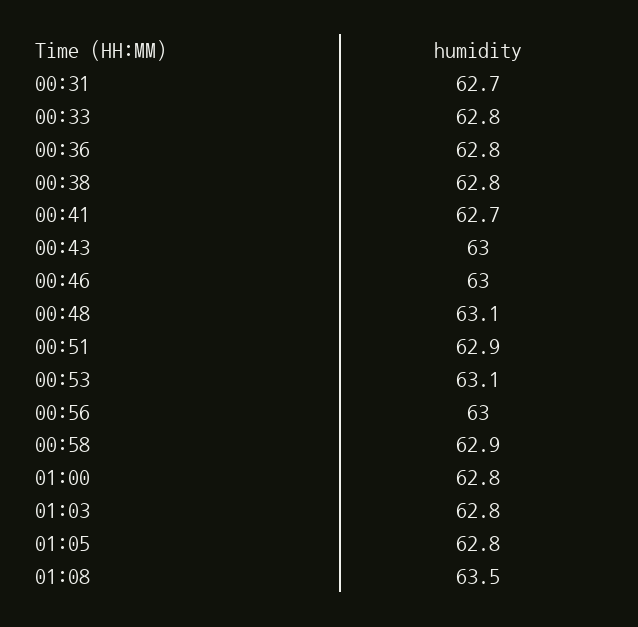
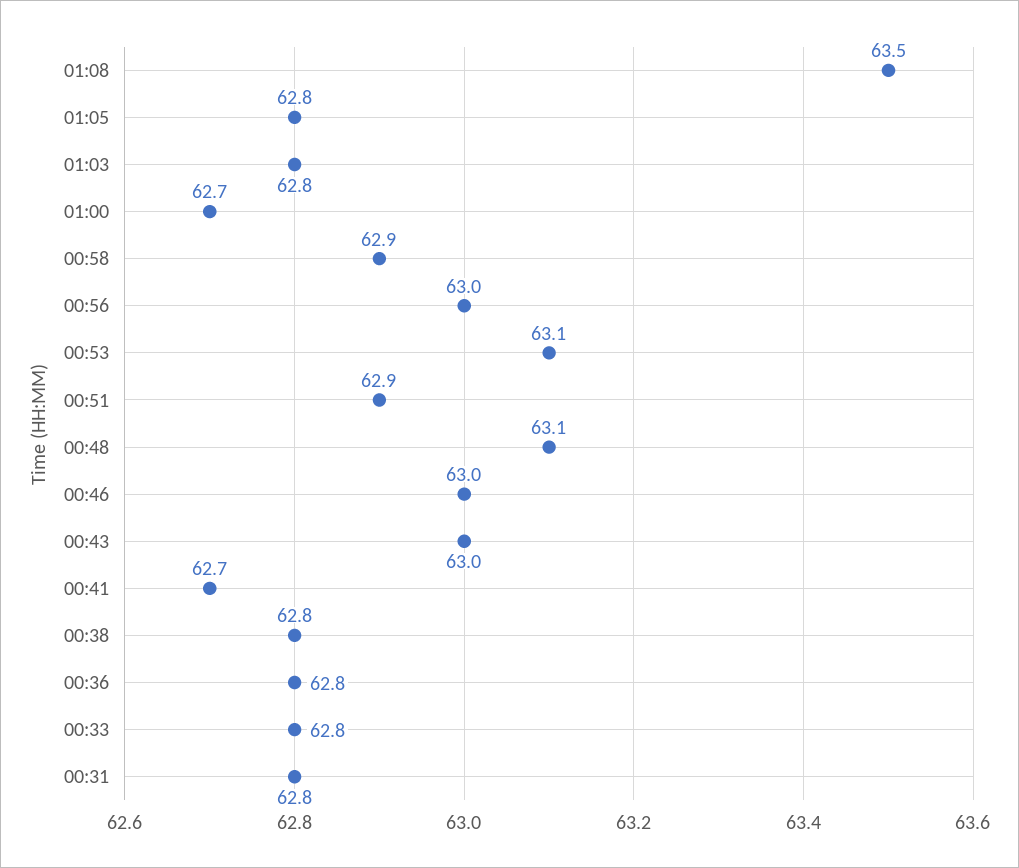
00:31: 62.7 -> 62.8
01:00: 62.8 -> 62.7

